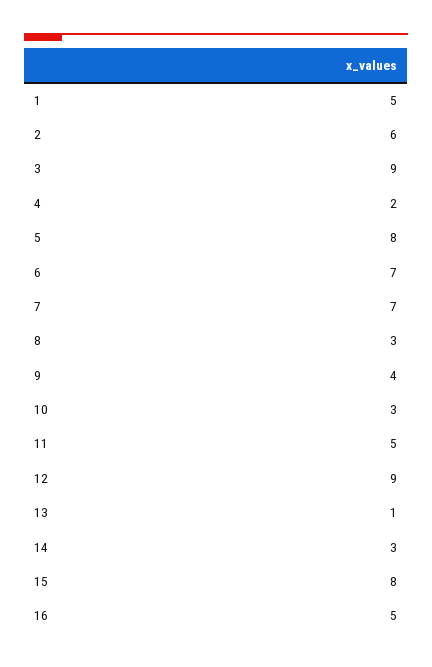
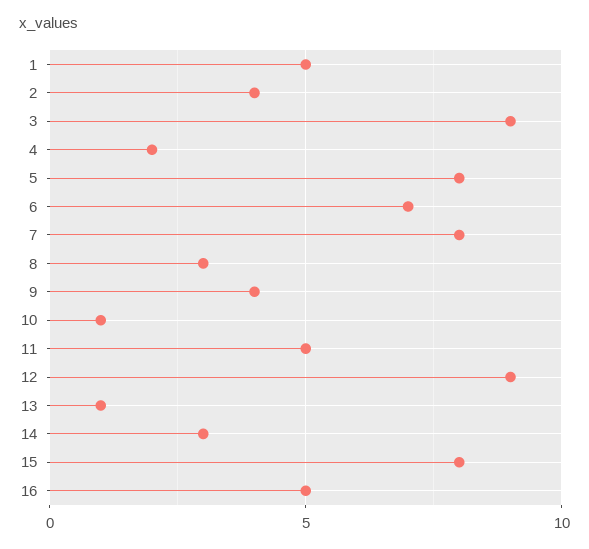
2: 6 -> 4
7: 7 -> 8
10: 3 -> 1

